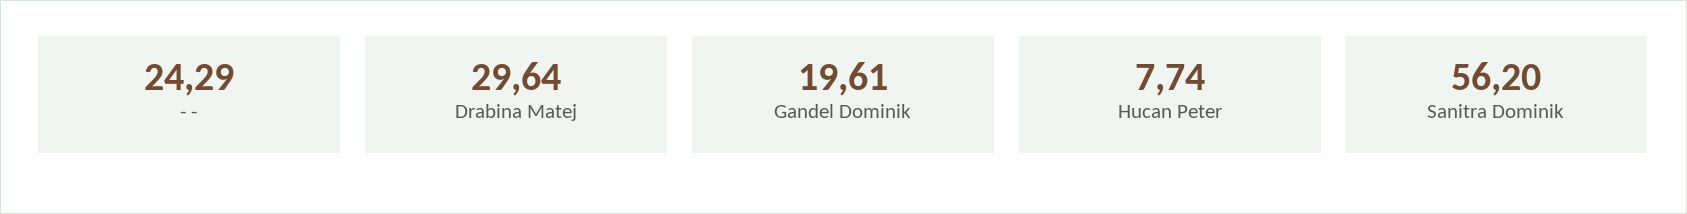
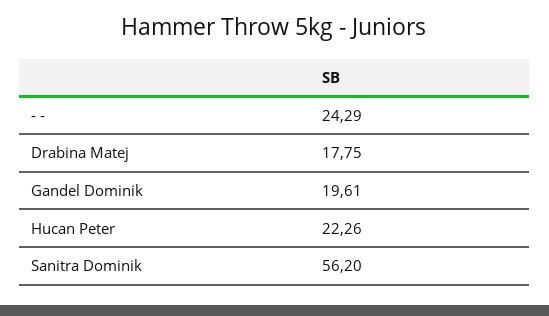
Drabina Matej: 29.64 -> 17.75
Hucan Peter: 7.74 -> 22.26

